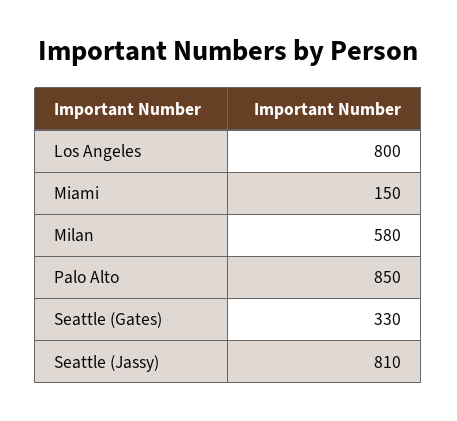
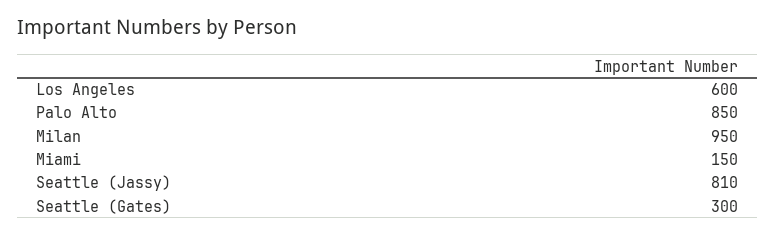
Los Angeles: 800 -> 600
Milan: 580 -> 950
Seattle (Gates): 330 -> 300

